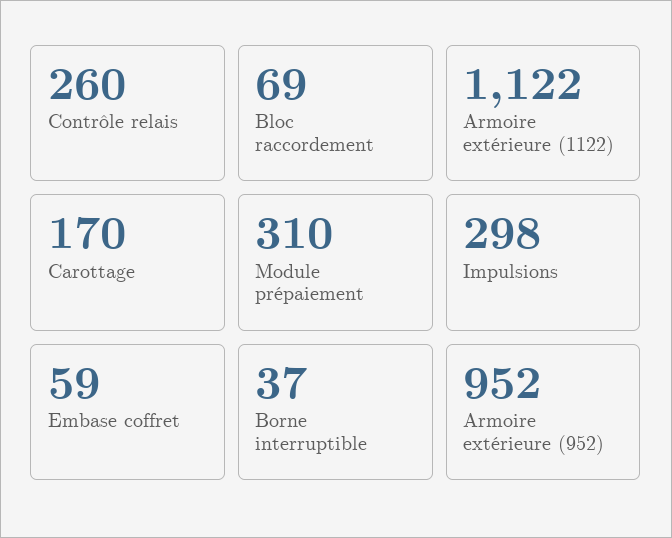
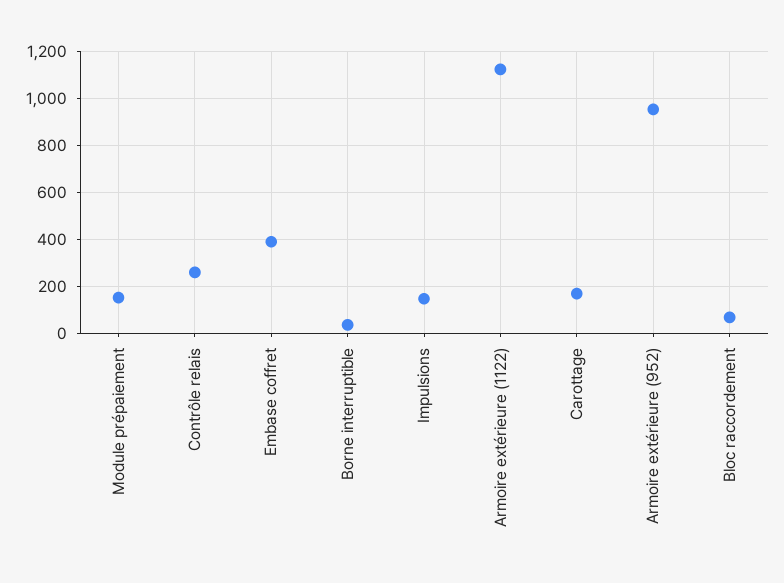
Module prépaiement: 310 -> 150
Impulsions: 298 -> 150
Embase coffret: 59 -> 400

